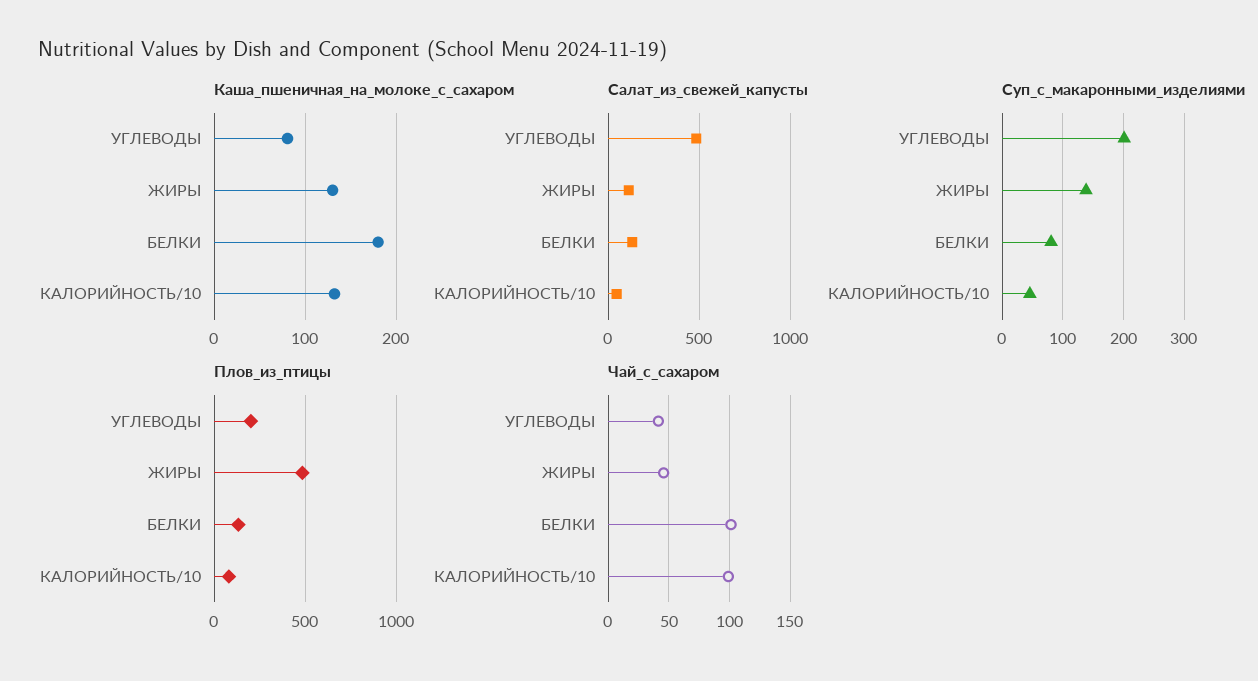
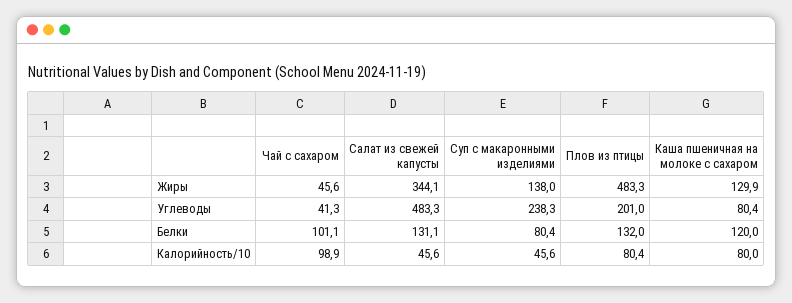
Каша_пшеничная_на_молоке_с_сахаром, БЕЛКИ: 180 -> 120
Каша_пшеничная_на_молоке_с_сахаром, КАЛОРИЙНОСТЬ/10: 130 -> 80
Салат_из_свежей_капусты, ЖИРЫ: 100 -> 344.1
Суп_с_макаронными_изделиями, УГЛЕВОДЫ: 200 -> 238.3

